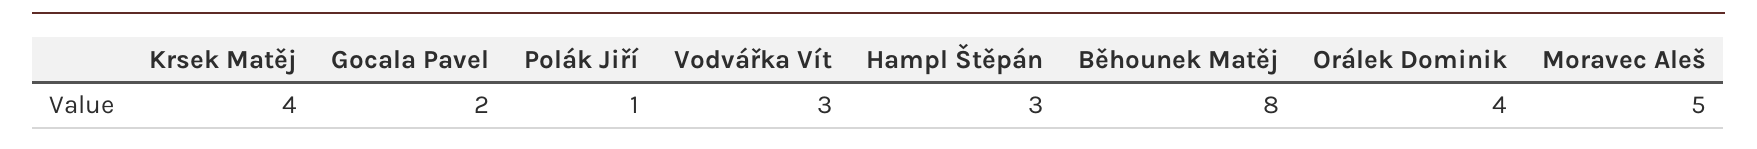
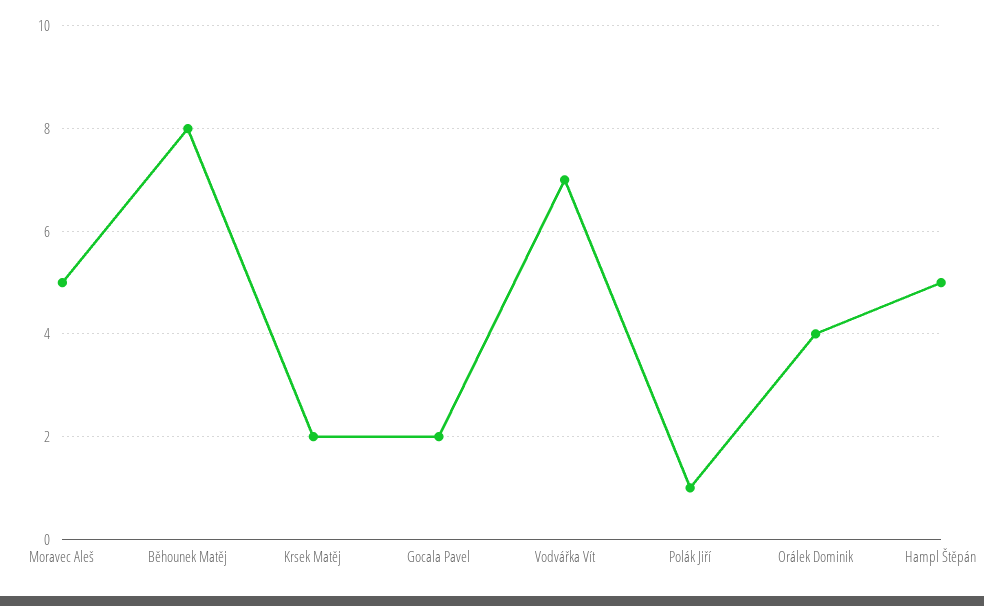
Krsek Matěj: 4 -> 2
Vodvářka Vít: 3 -> 7
Hampl Štěpán: 3 -> 5

